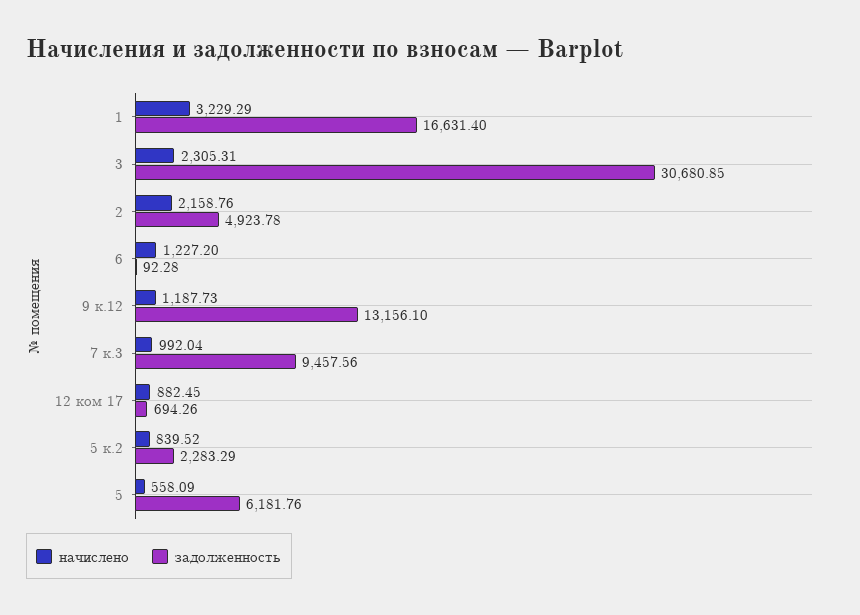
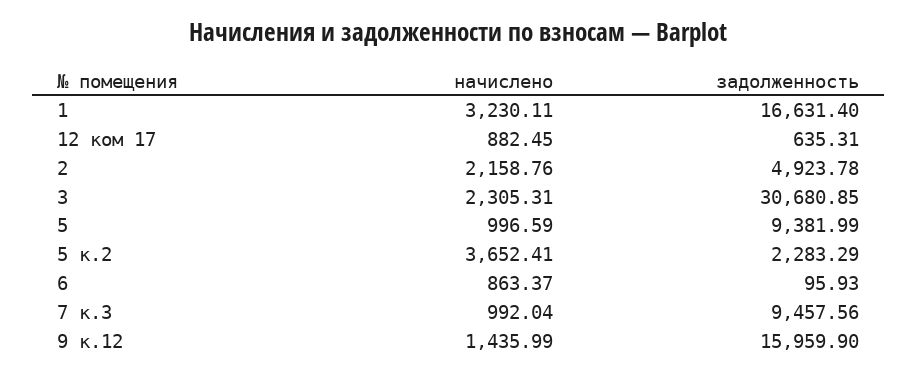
начислено, 1: 3229.29 -> 3230.11
начислено, 6: 1227.2 -> 863.37
задолженность, 6: 92.28 -> 95.93
начислено, 9 к.12: 1187.73 -> 1435.99
задолженность, 9 к.12: 13156.1 -> 15959.9
задолженность, 12 ком 17: 694.26 -> 635.31
начислено, 5 к.2: 839.52 -> 3652.41
начислено, 5: 558.09 -> 996.59
задолженность, 5: 6181.76 -> 9381.99

